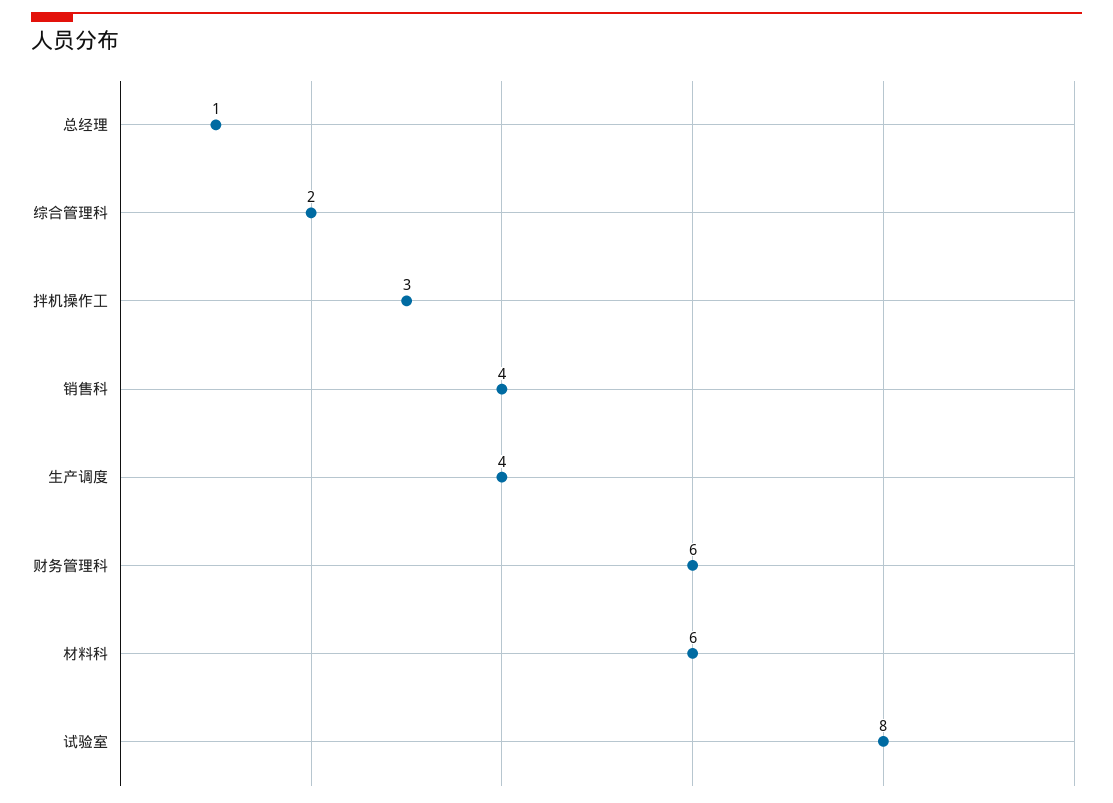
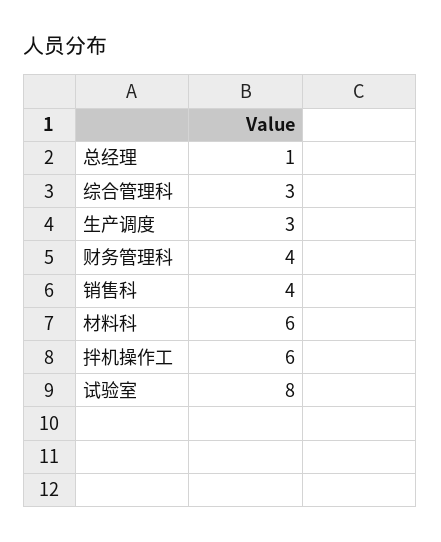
综合管理科: 2 -> 3
拌机操作工: 3 -> 6
生产调度: 4 -> 3
财务管理科: 6 -> 4

